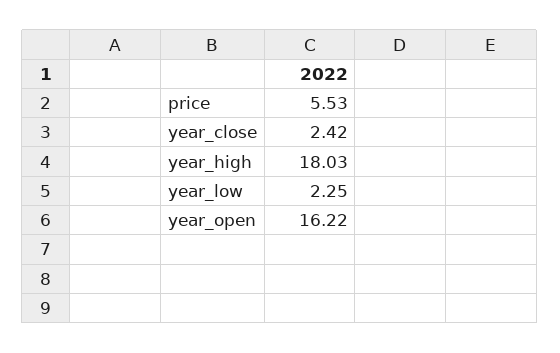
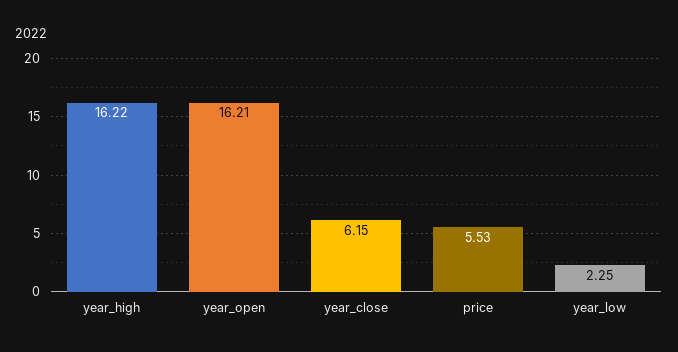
year_close: 2.42 -> 6.15
year_high: 18.03 -> 16.22
year_open: 16.22 -> 16.21

